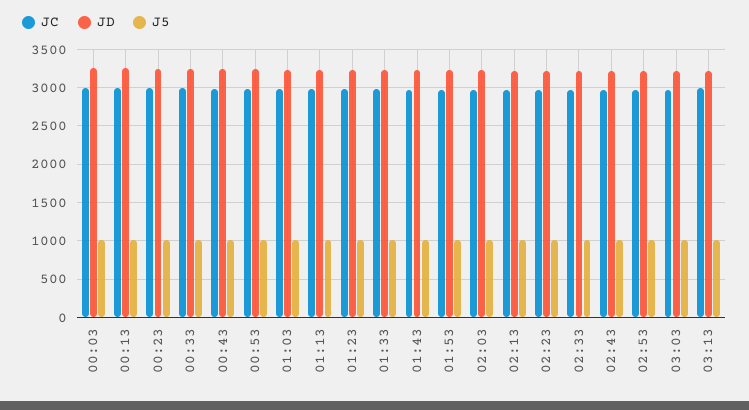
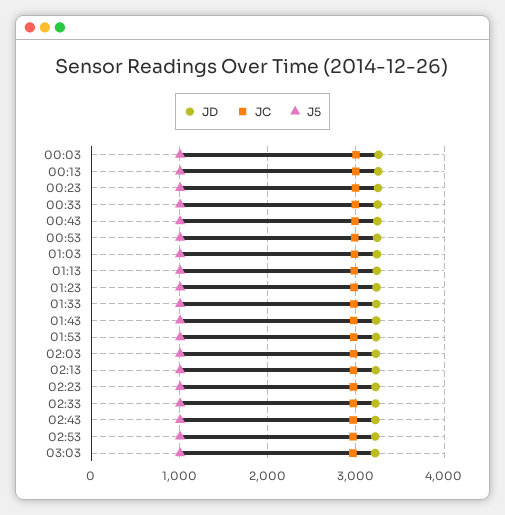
JC, 03:13: 3000 -> none
JD, 03:13: 3200 -> none
J5, 03:13: 1000 -> none

